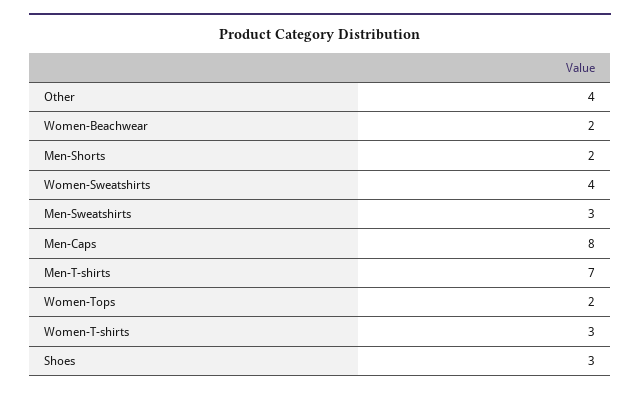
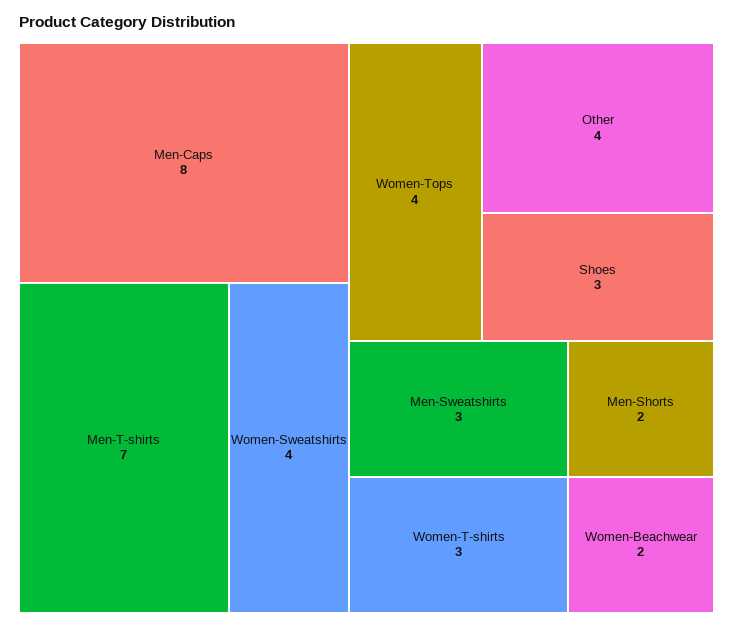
Women-Tops: 2 -> 4

